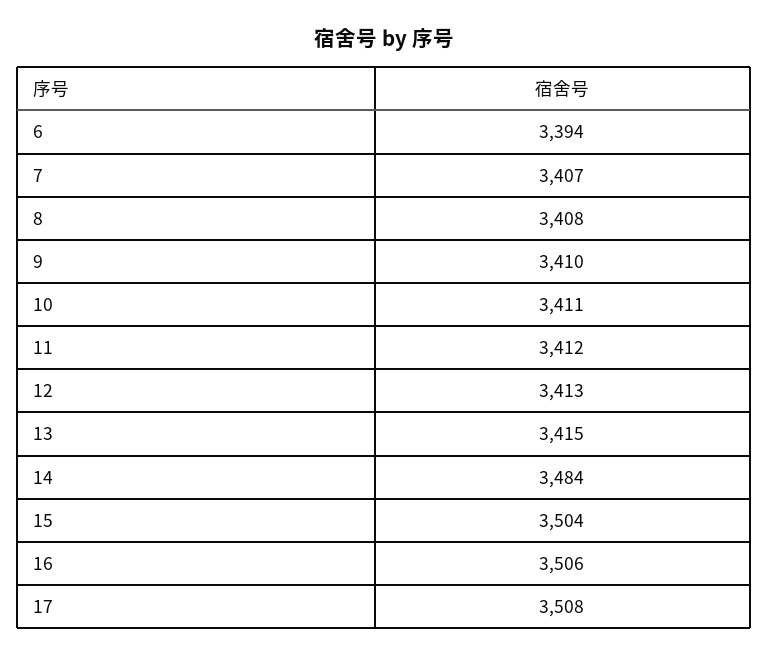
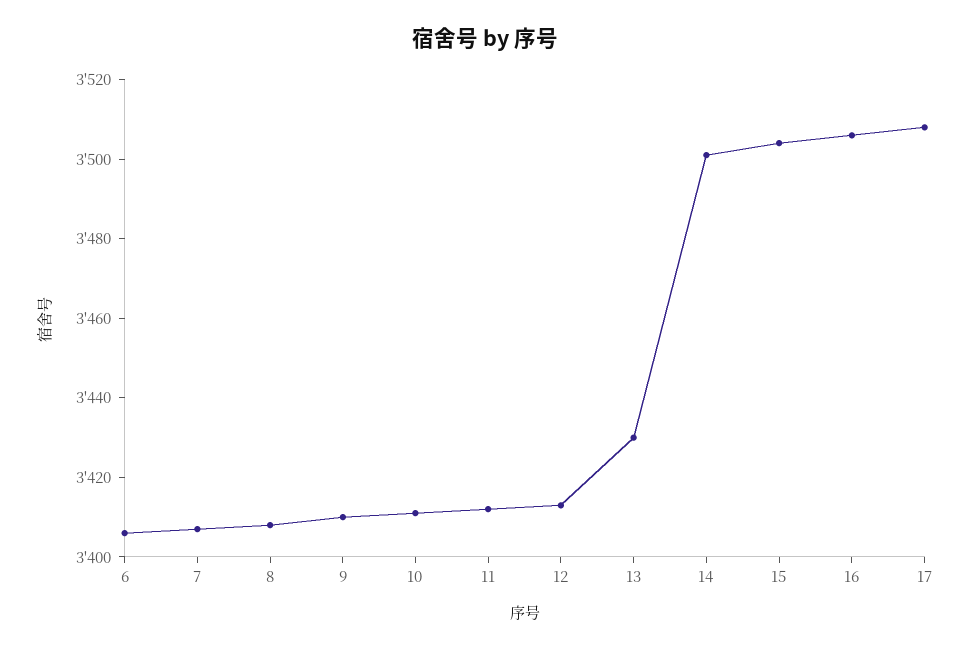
6: 3394 -> 3405
13: 3415 -> 3430
14: 3484 -> 3500

